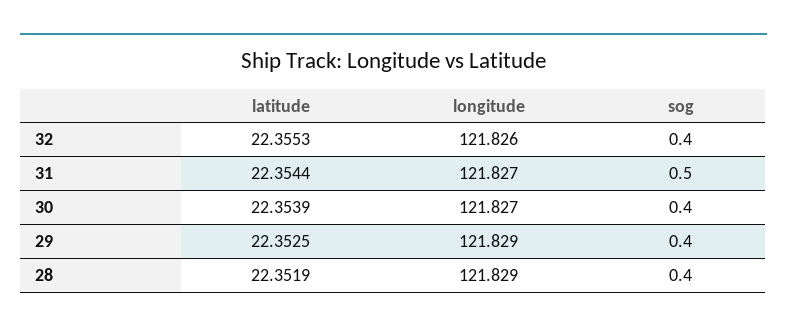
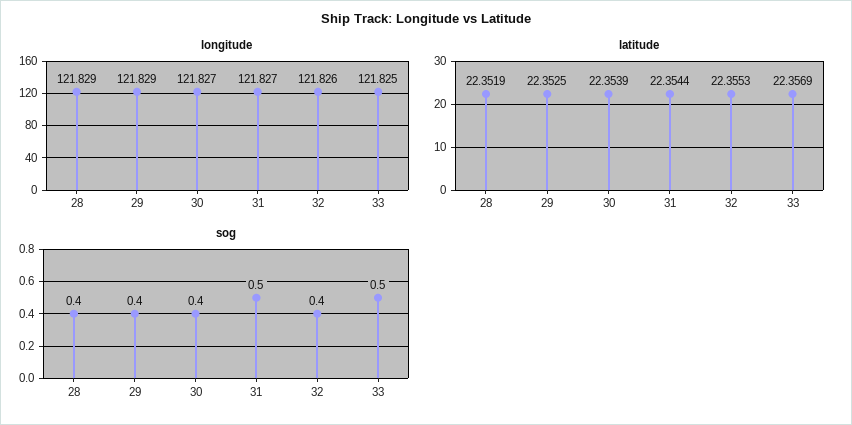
longitude, 33: none -> 121.825
latitude, 33: none -> 22.3569
sog, 33: none -> 0.5

